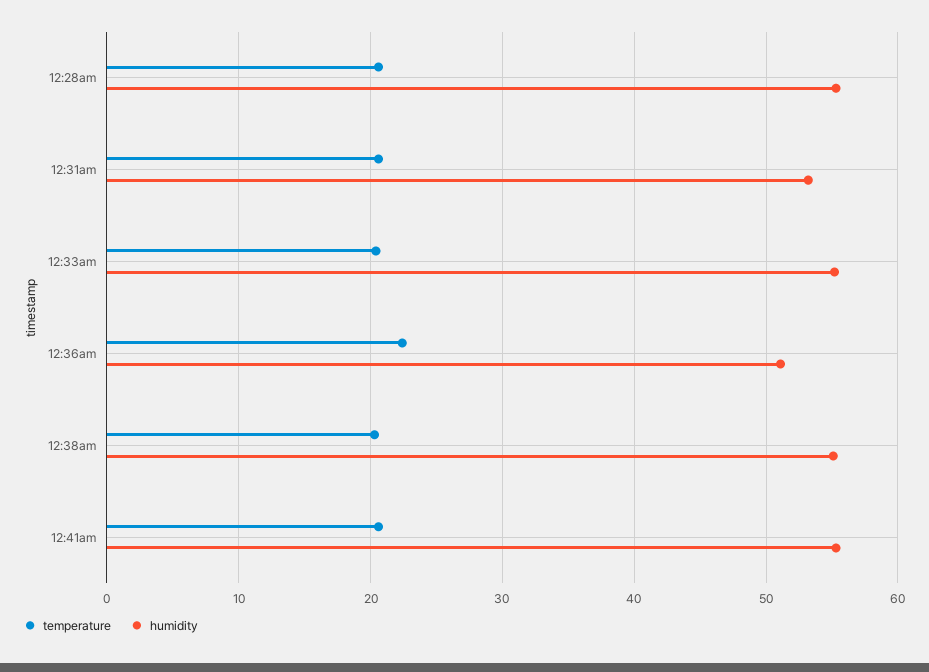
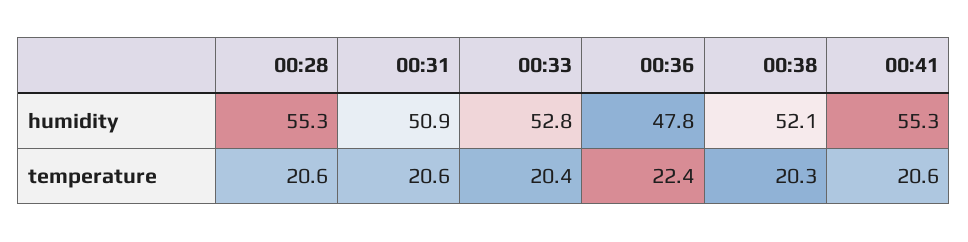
humidity, 12:31am: 53 -> 50.9
humidity, 12:33am: 55 -> 52.8
humidity, 12:36am: 51 -> 47.8
humidity, 12:38am: 55 -> 52.1

